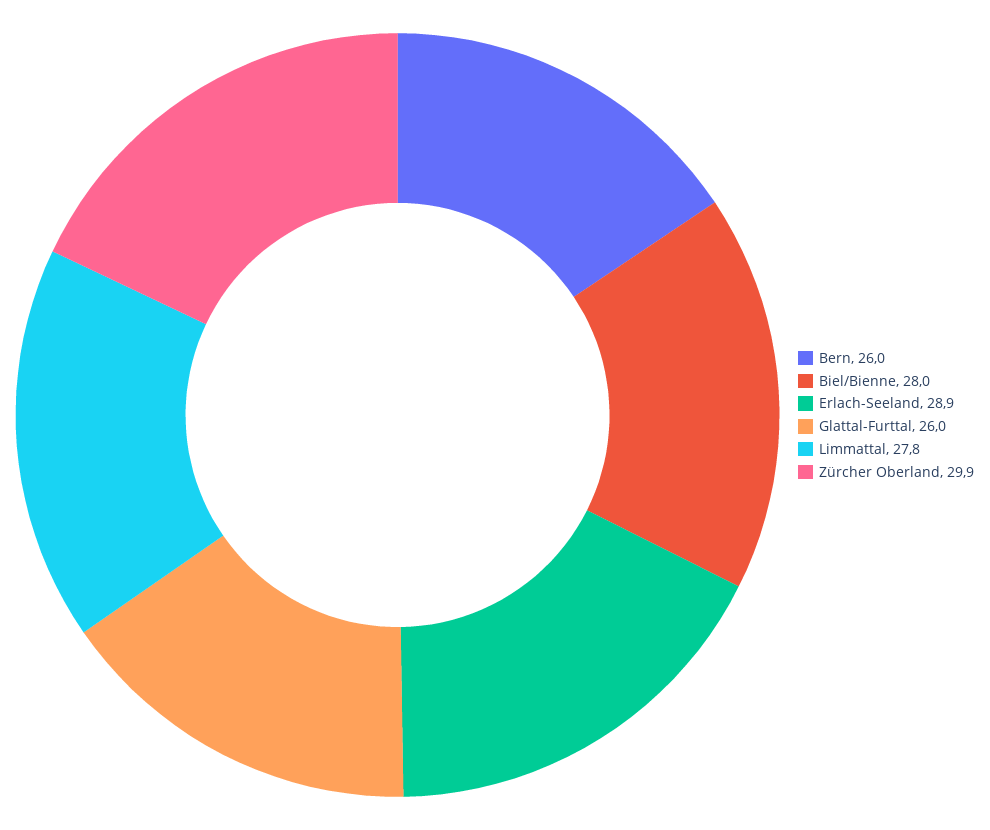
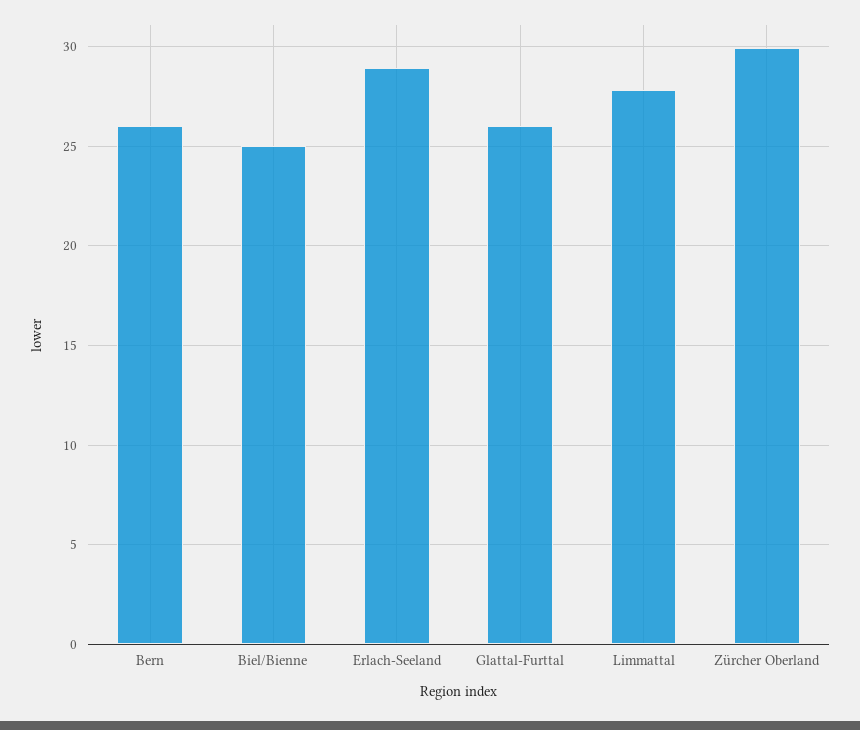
Biel/Bienne: 28 -> 25

